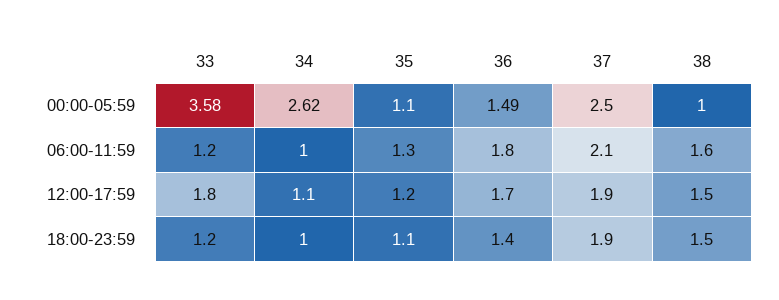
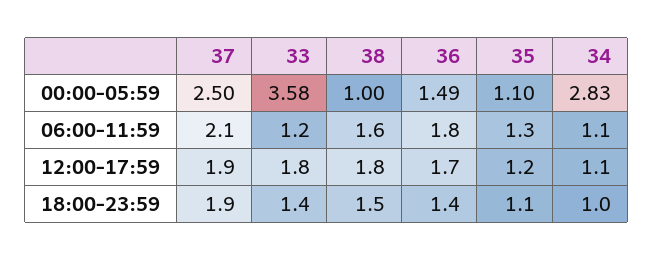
34, 00:00-05:59: 2.62 -> 2.83
34, 06:00-11:59: 1 -> 1.1
38, 12:00-17:59: 1.5 -> 1.8
33, 18:00-23:59: 1.2 -> 1.4

